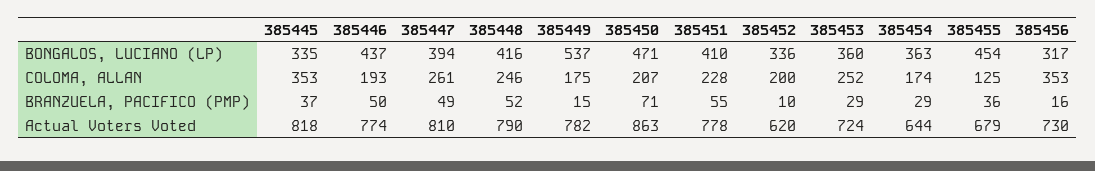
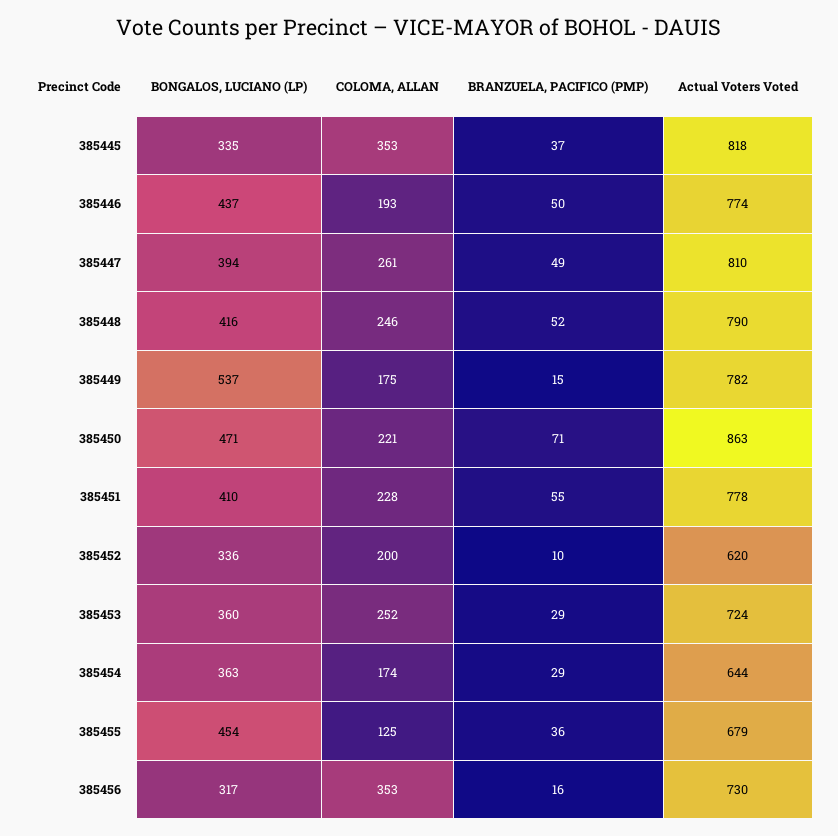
385450, COLOMA, ALLAN: 207 -> 221

